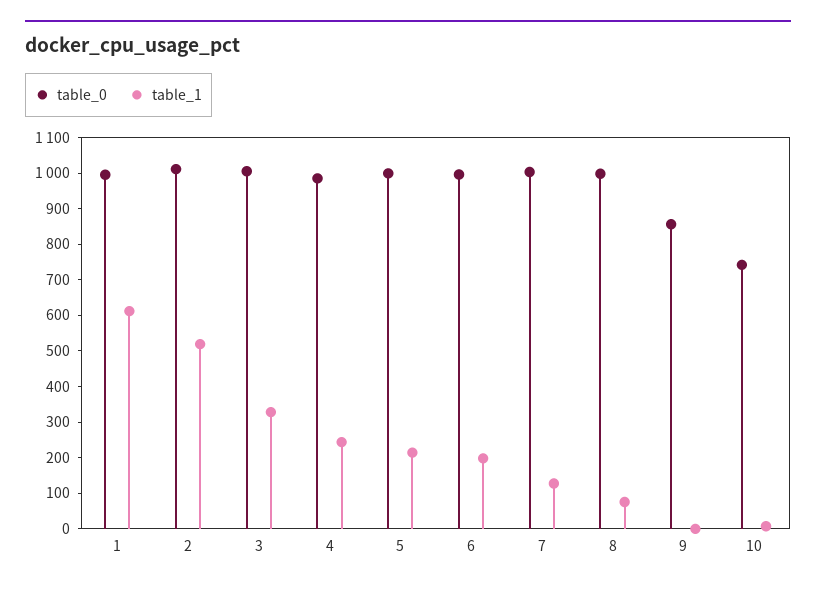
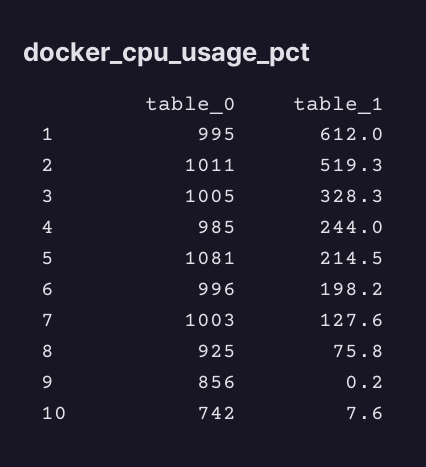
table_0, 5: 1000 -> 1081
table_0, 8: 1000 -> 925

